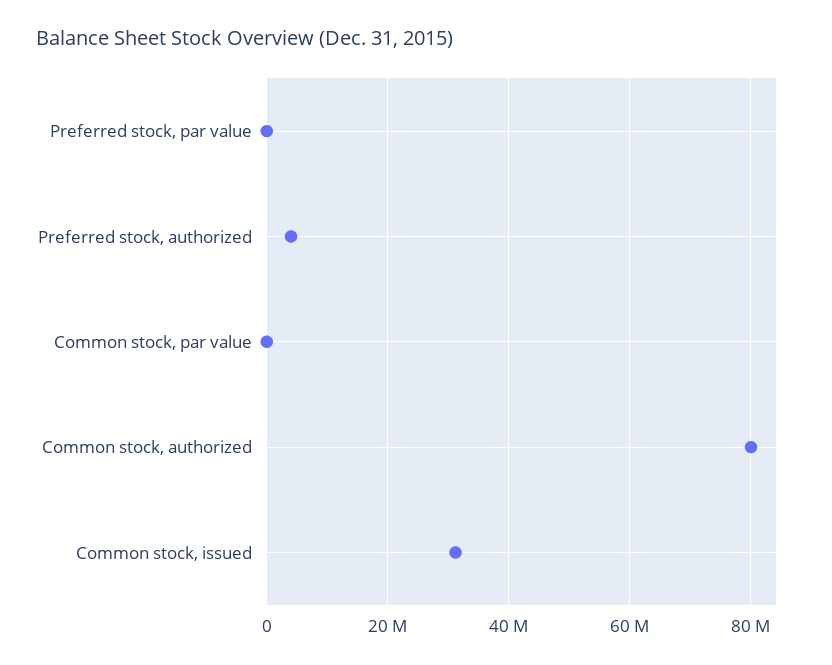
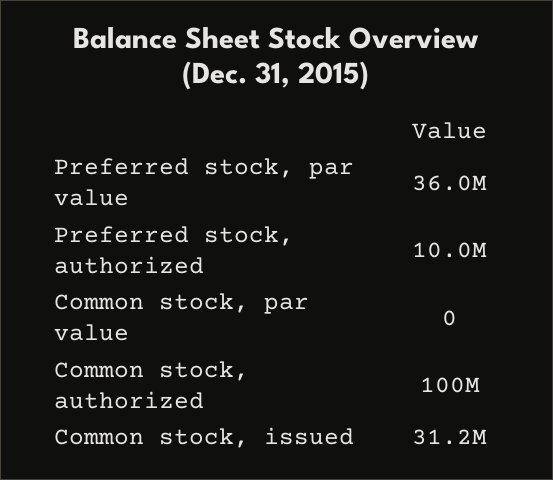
Preferred stock, par value: 0 -> 36000000
Preferred stock, authorized: 4000000 -> 10000000
Common stock, authorized: 80000000 -> 100000000

